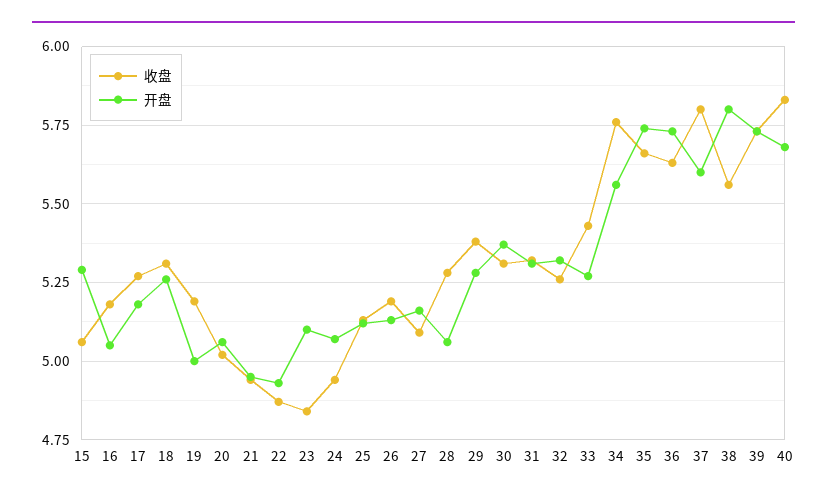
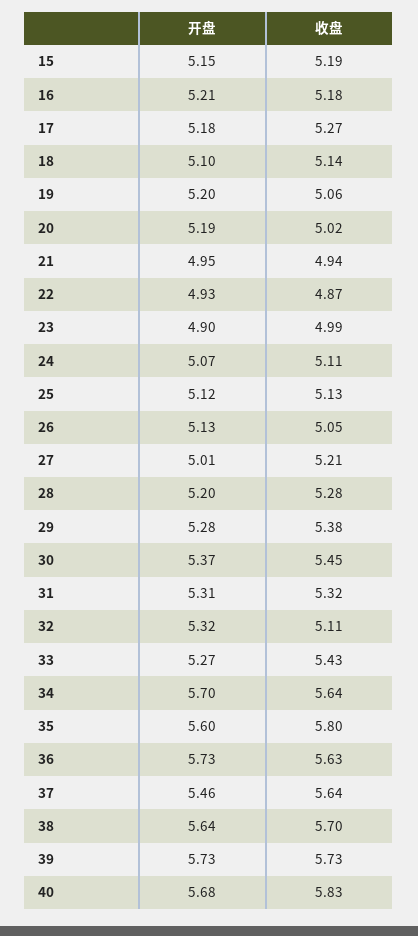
收盘, 15: 5.05 -> 5.19
开盘, 15: 5.3 -> 5.15
开盘, 16: 5.05 -> 5.21
收盘, 18: 5.3 -> 5.14
开盘, 18: 5.25 -> 5.1
收盘, 19: 5.2 -> 5.06
开盘, 19: 5 -> 5.2
开盘, 20: 5.05 -> 5.19
收盘, 23: 4.85 -> 4.99
开盘, 23: 5.1 -> 4.9
收盘, 24: 4.95 -> 5.11
收盘, 26: 5.2 -> 5.05
收盘, 27: 5.1 -> 5.21
开盘, 27: 5.15 -> 5.01
开盘, 28: 5.05 -> 5.2
收盘, 30: 5.3 -> 5.45
收盘, 32: 5.25 -> 5.11
收盘, 34: 5.75 -> 5.64
开盘, 34: 5.55 -> 5.7
收盘, 35: 5.65 -> 5.8
开盘, 35: 5.75 -> 5.6
收盘, 37: 5.8 -> 5.64
开盘, 37: 5.6 -> 5.46
收盘, 38: 5.55 -> 5.7
开盘, 38: 5.8 -> 5.64

